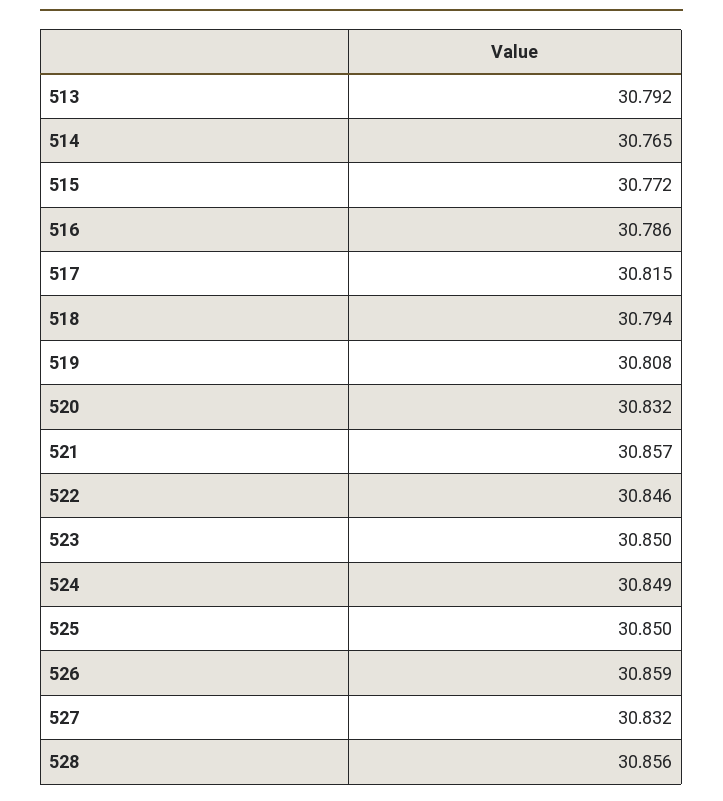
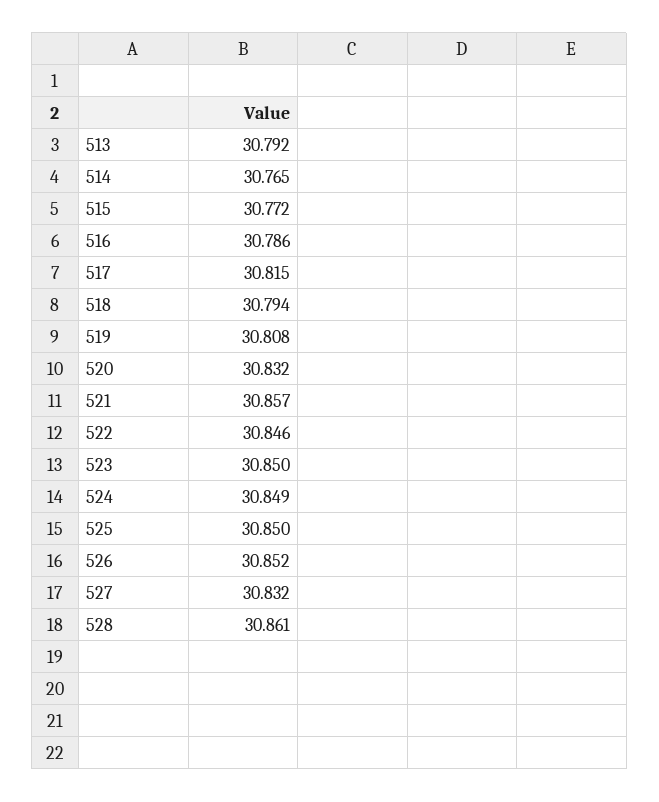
526: 30.859 -> 30.852
528: 30.856 -> 30.861

